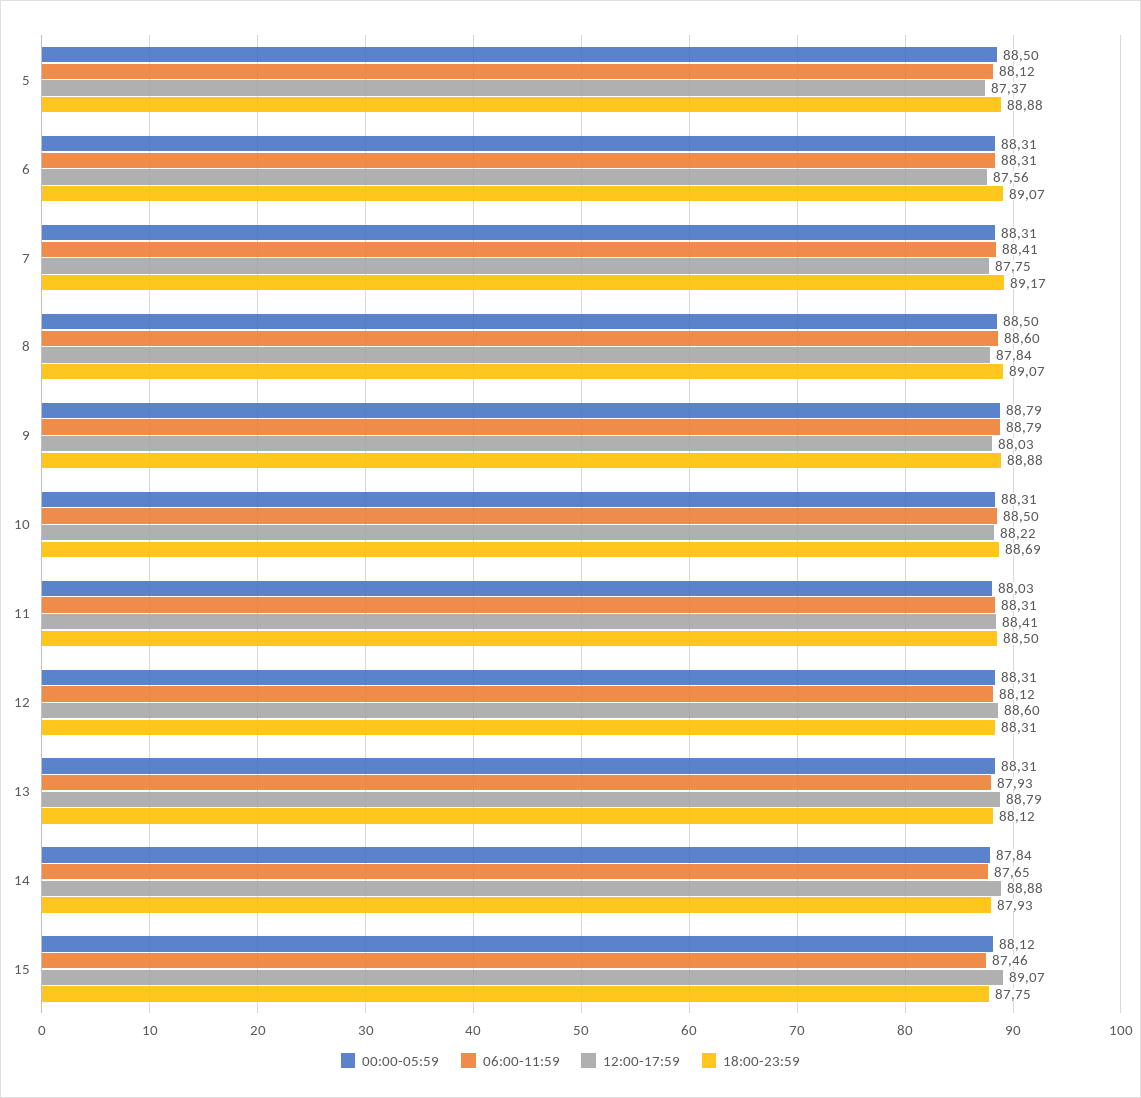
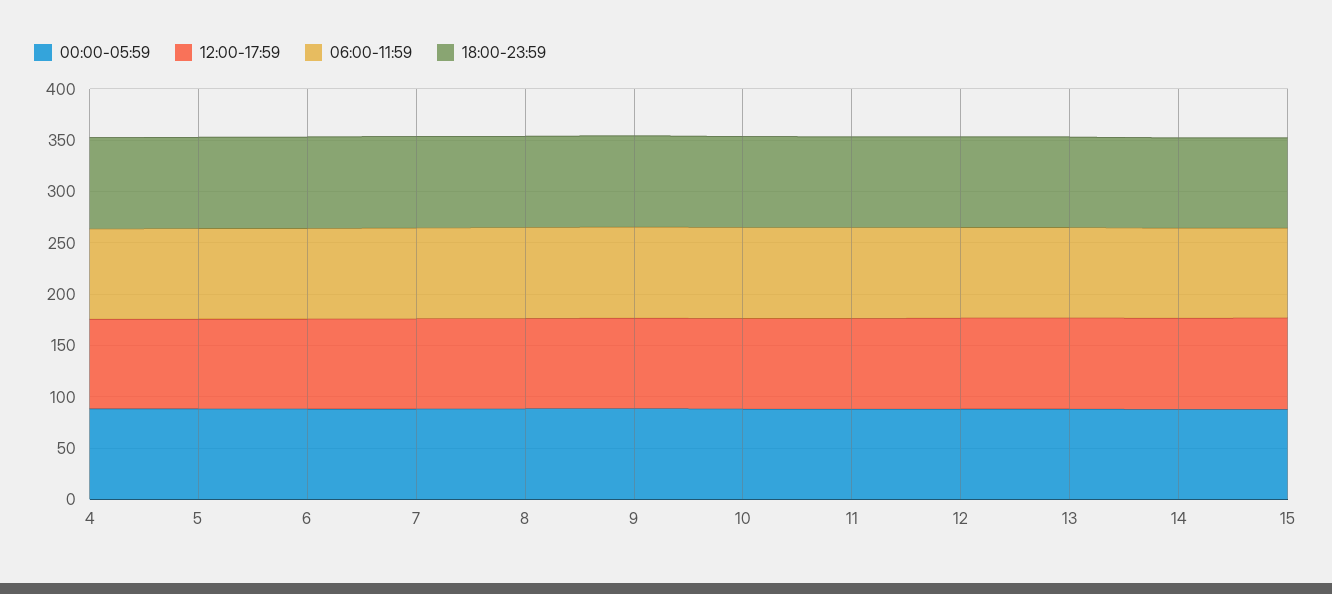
00:00-05:59, 4: none -> 90
12:00-17:59, 4: none -> 90
06:00-11:59, 4: none -> 90
18:00-23:59, 4: none -> 90

